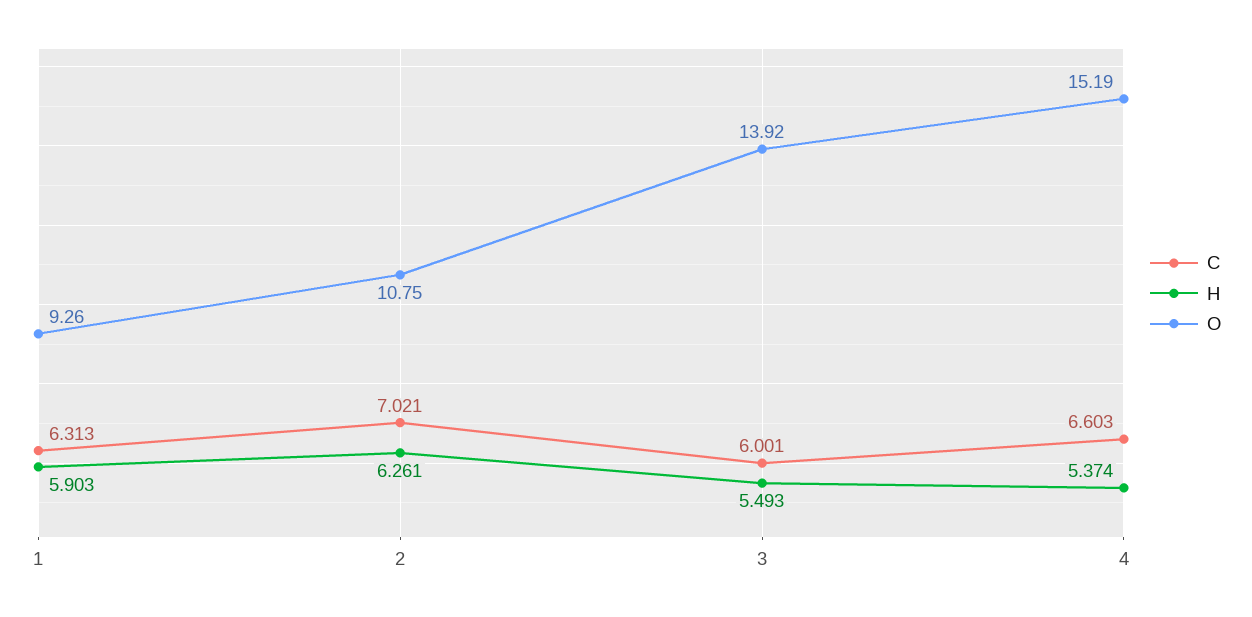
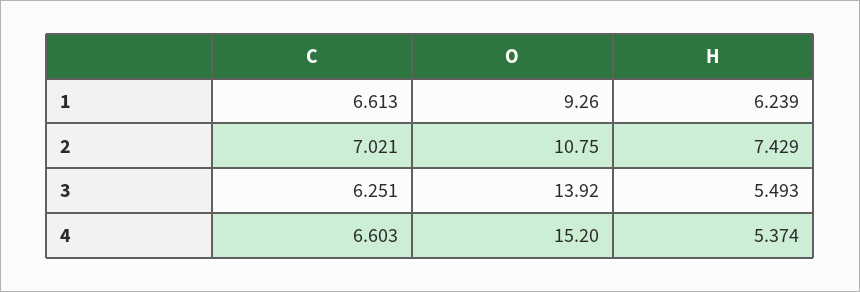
C, 1: 6.313 -> 6.613
H, 1: 5.903 -> 6.239
H, 2: 6.261 -> 7.429
C, 3: 6.001 -> 6.251
O, 4: 15.19 -> 15.2

